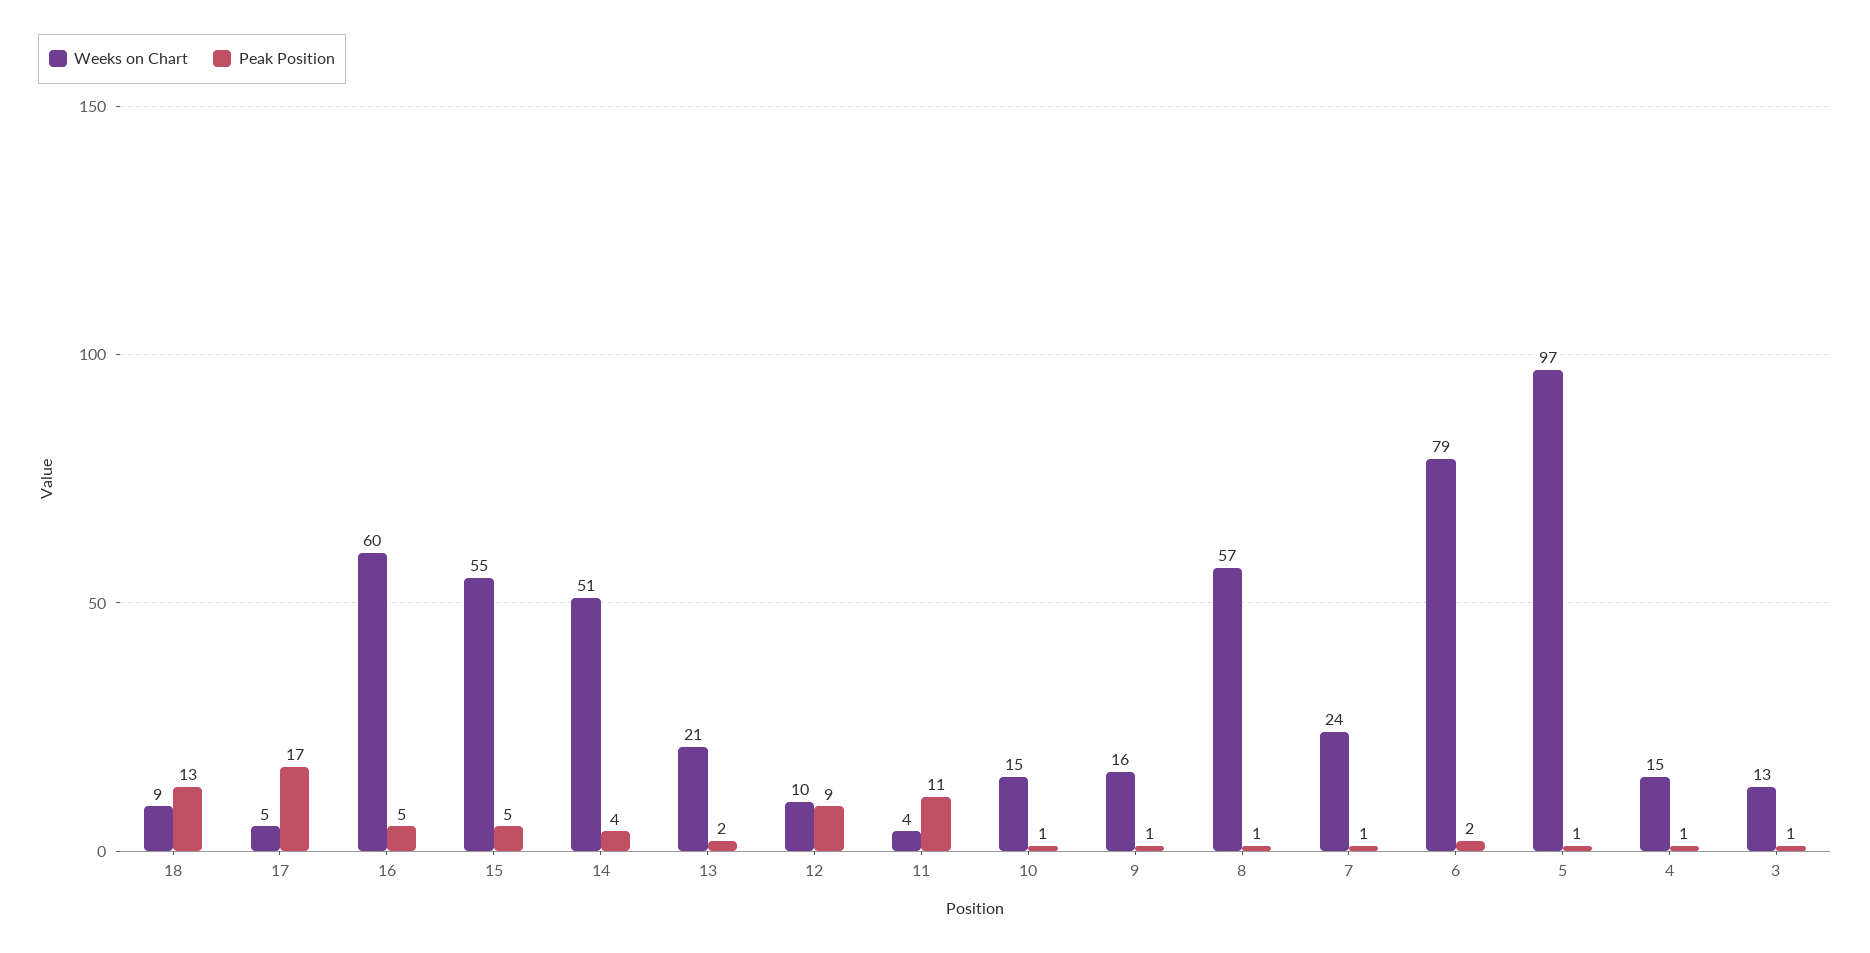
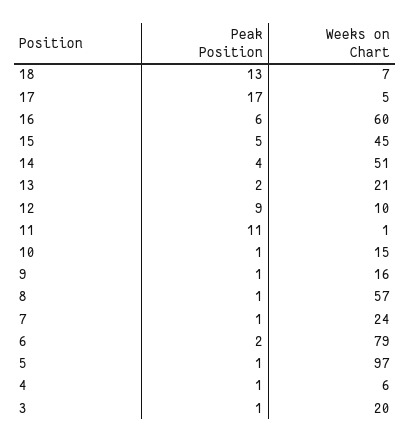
Weeks on Chart, 18: 9 -> 7
Peak Position, 16: 5 -> 6
Weeks on Chart, 15: 55 -> 45
Weeks on Chart, 11: 4 -> 1
Weeks on Chart, 4: 15 -> 6
Weeks on Chart, 3: 13 -> 20

